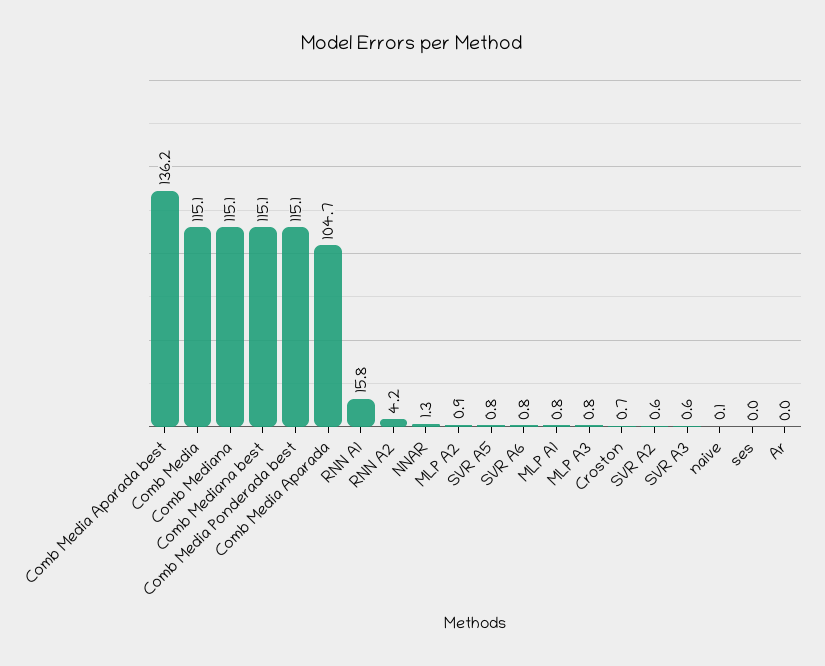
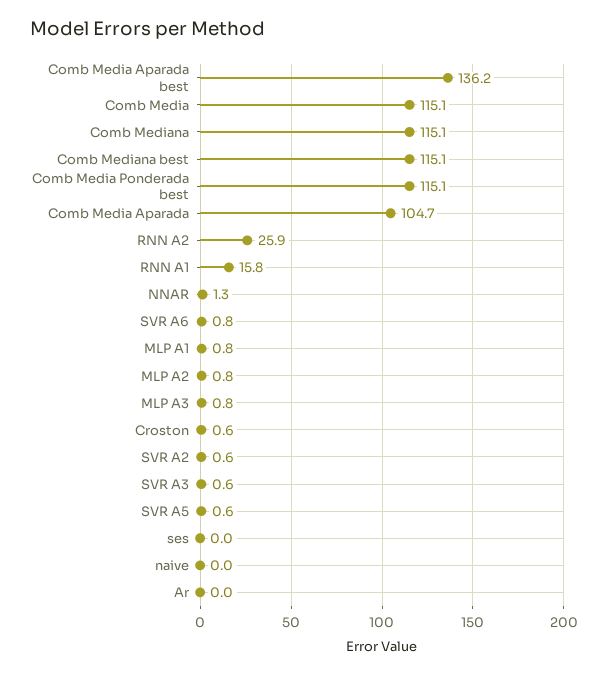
RNN A2: 4.2 -> 25.9
MLP A2: 0.9 -> 0.8
SVR A5: 0.8 -> 0.6
Croston: 0.7 -> 0.6
naive: 0.1 -> 0

